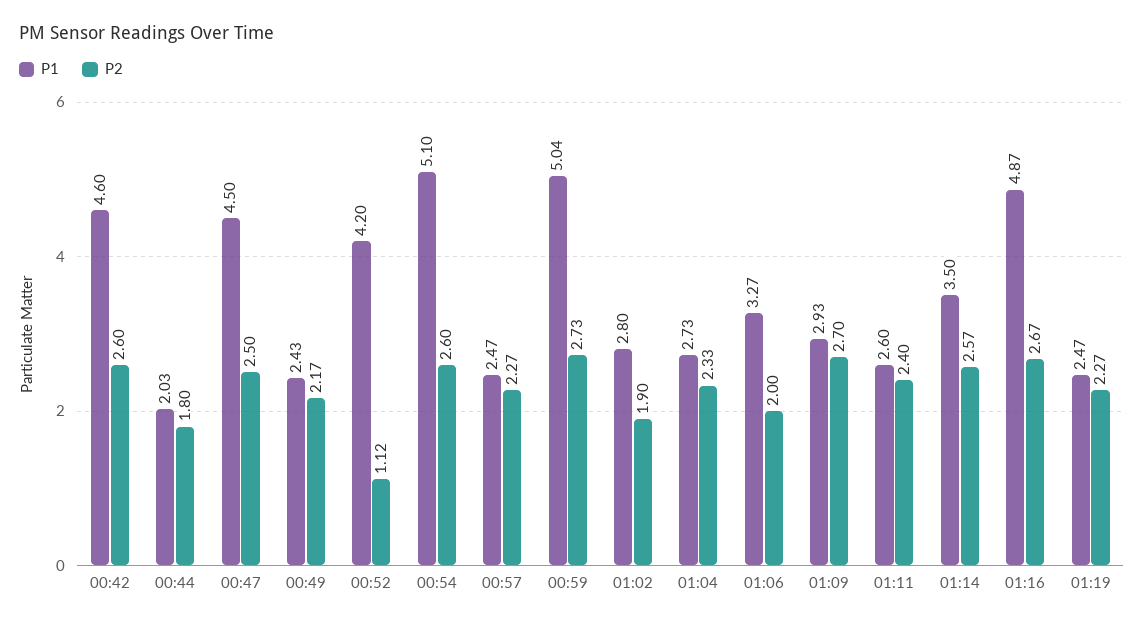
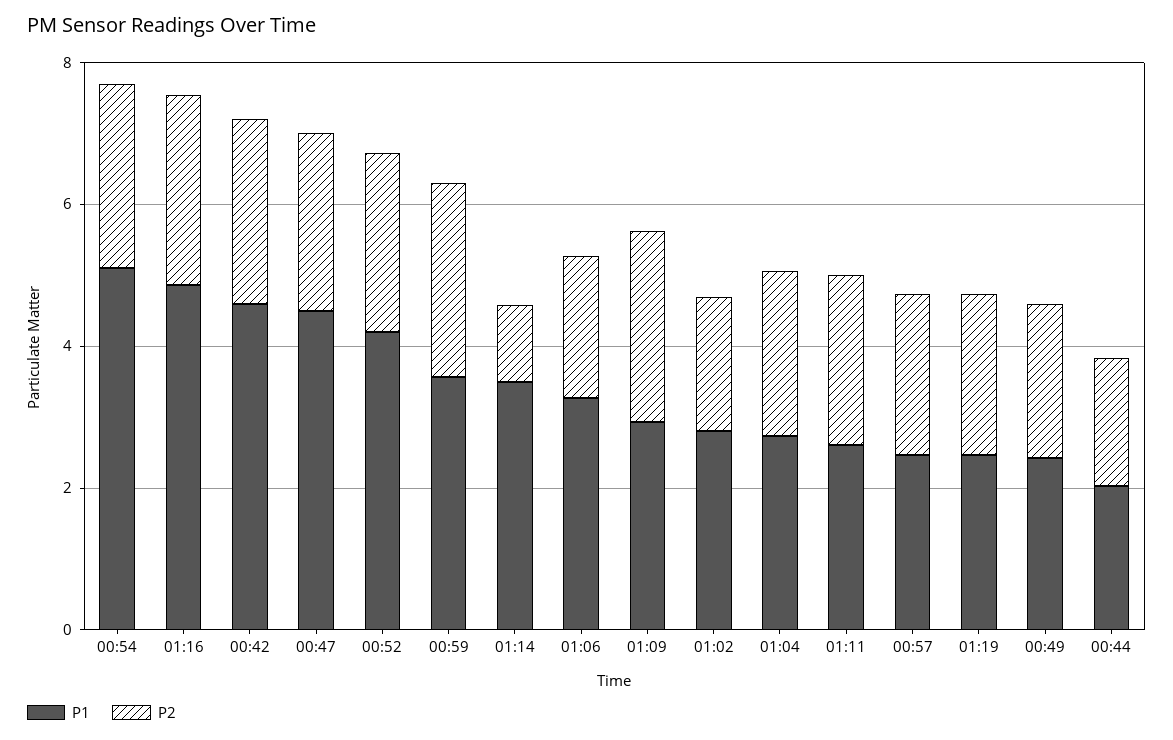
P2, 00:52: 1.12 -> 2.5
P1, 00:59: 5.04 -> 3.5
P2, 01:14: 2.57 -> 1

